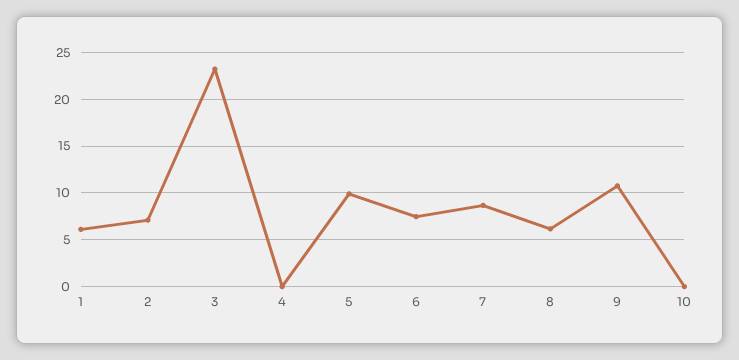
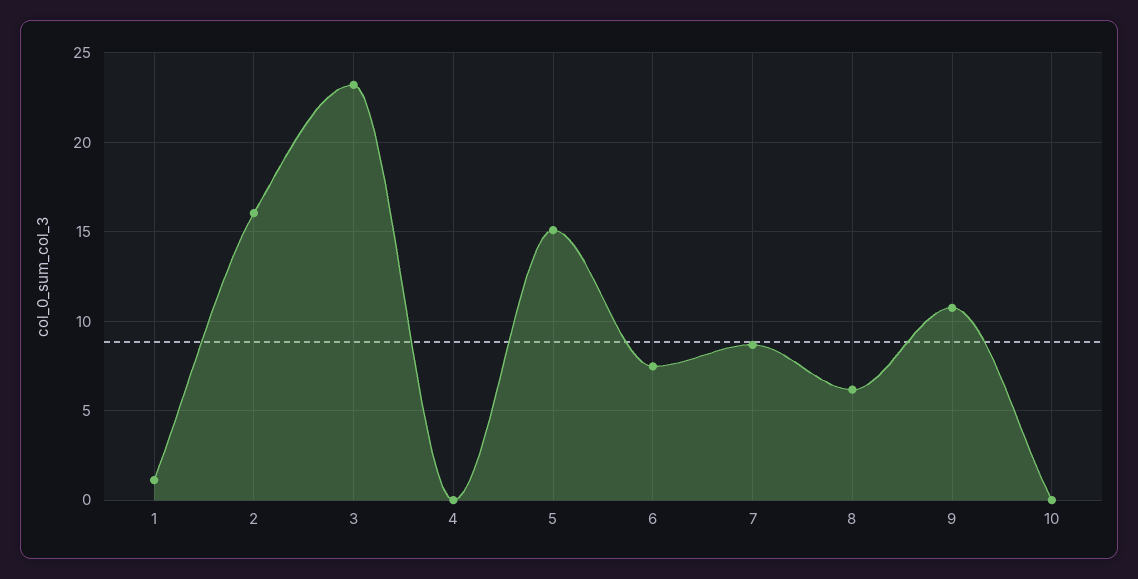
1: 6 -> 1
2: 7 -> 16
5: 10 -> 15

